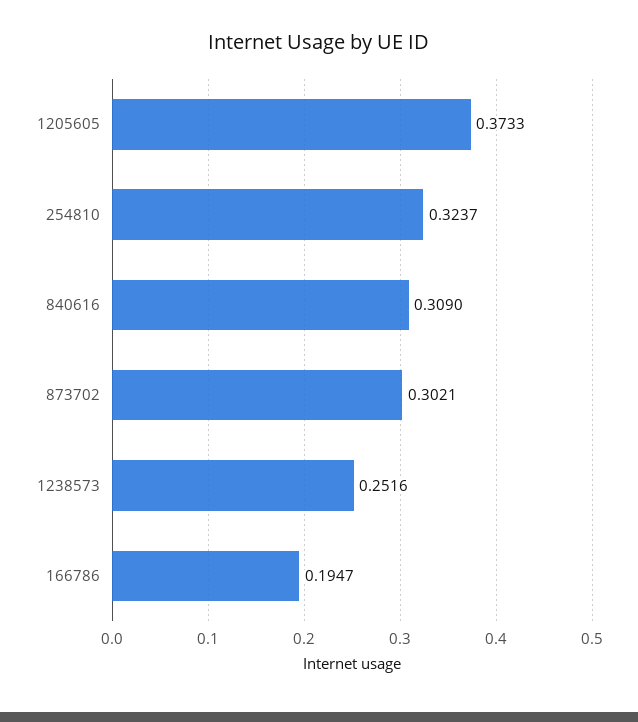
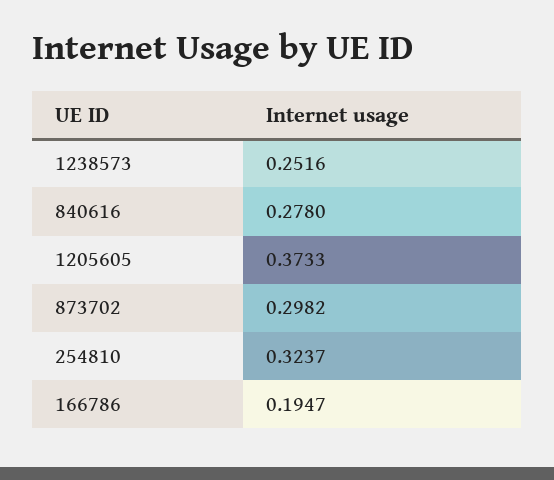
840616: 0.309 -> 0.278
873702: 0.3021 -> 0.2982

